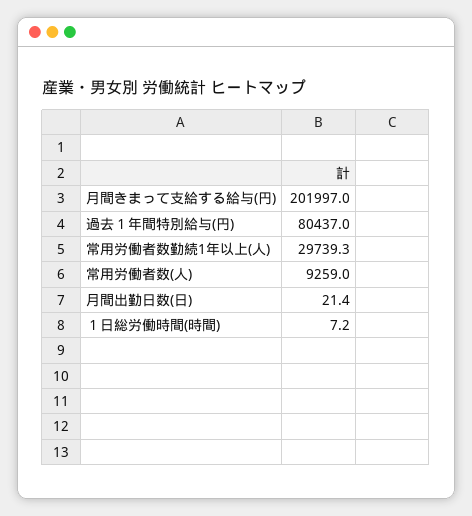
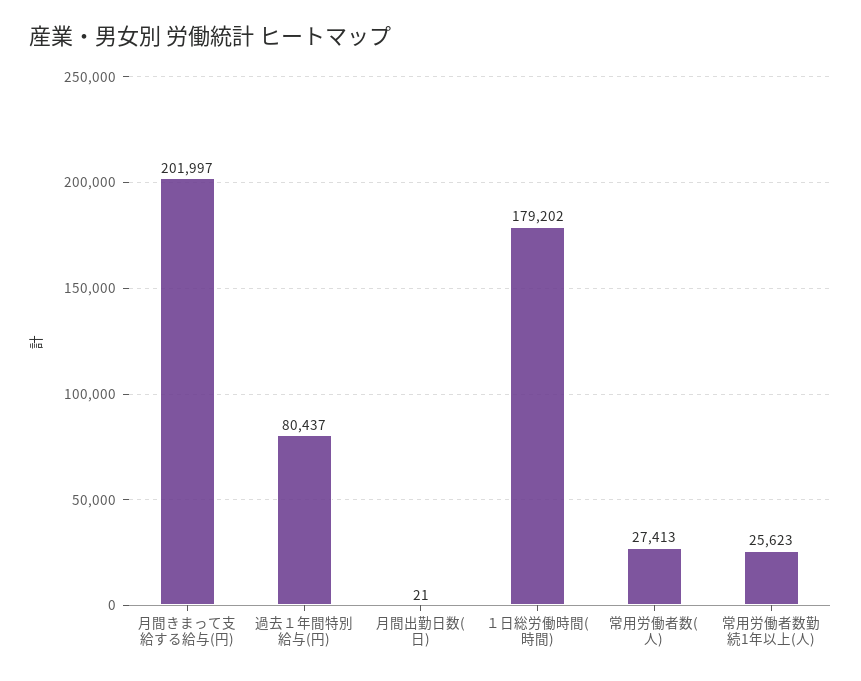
常用労働者数勤続1年以上(人): 29739.3 -> 25623
常用労働者数(人): 9259 -> 27413
１日総労働時間(時間): 7.2 -> 179202

